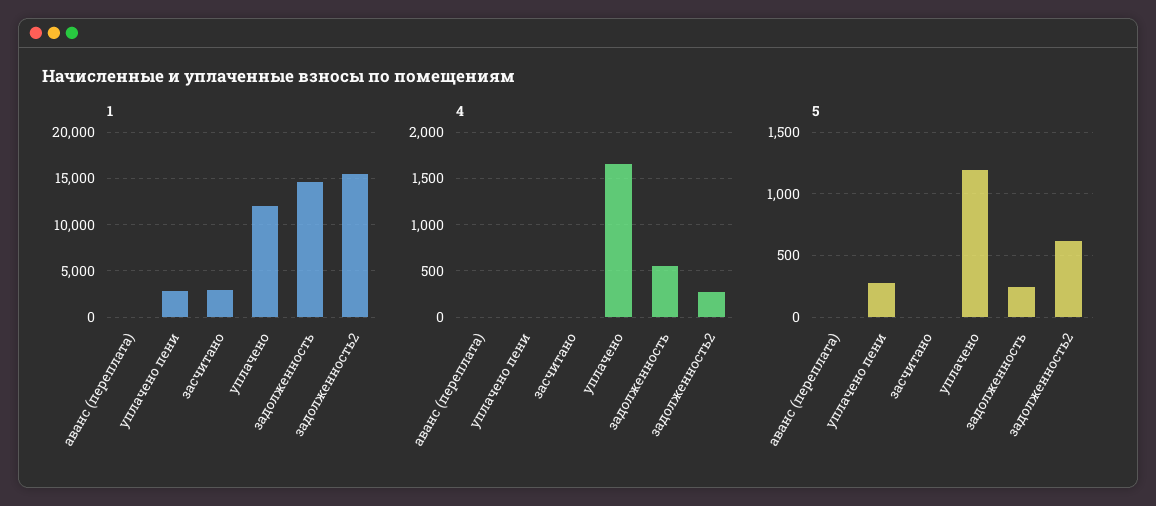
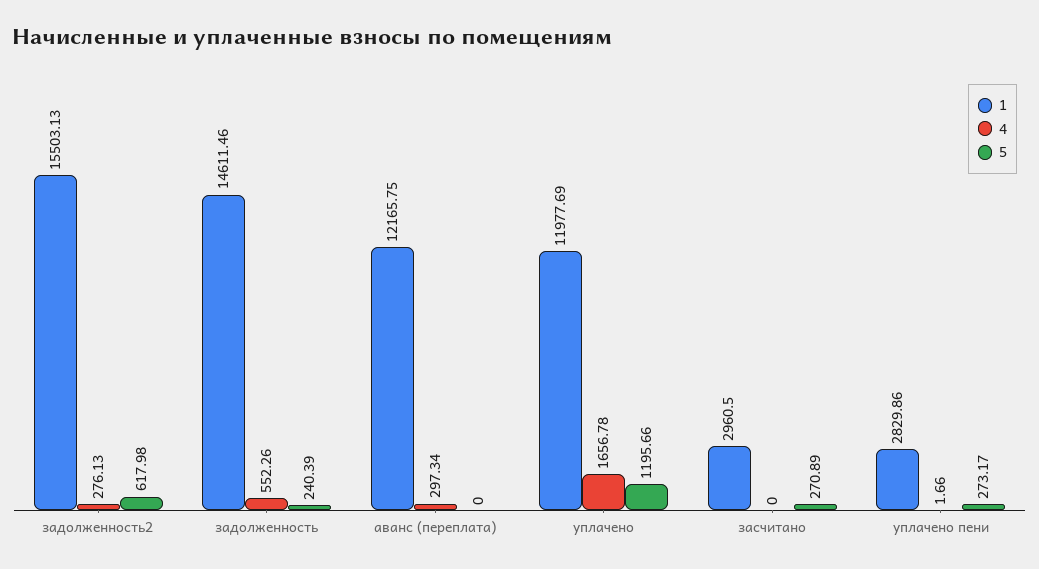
1, аванс (переплата): 0 -> 12165.75
4, аванс (переплата): 0 -> 297.34
5, засчитано: 0 -> 270.89

